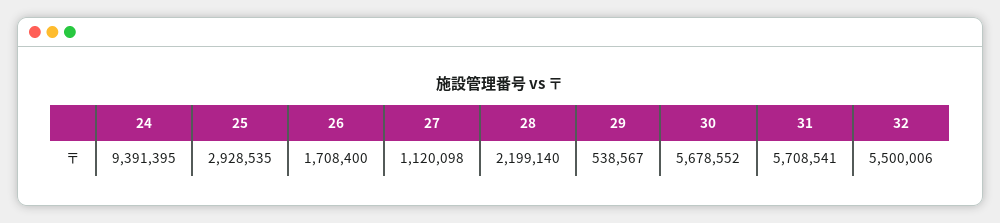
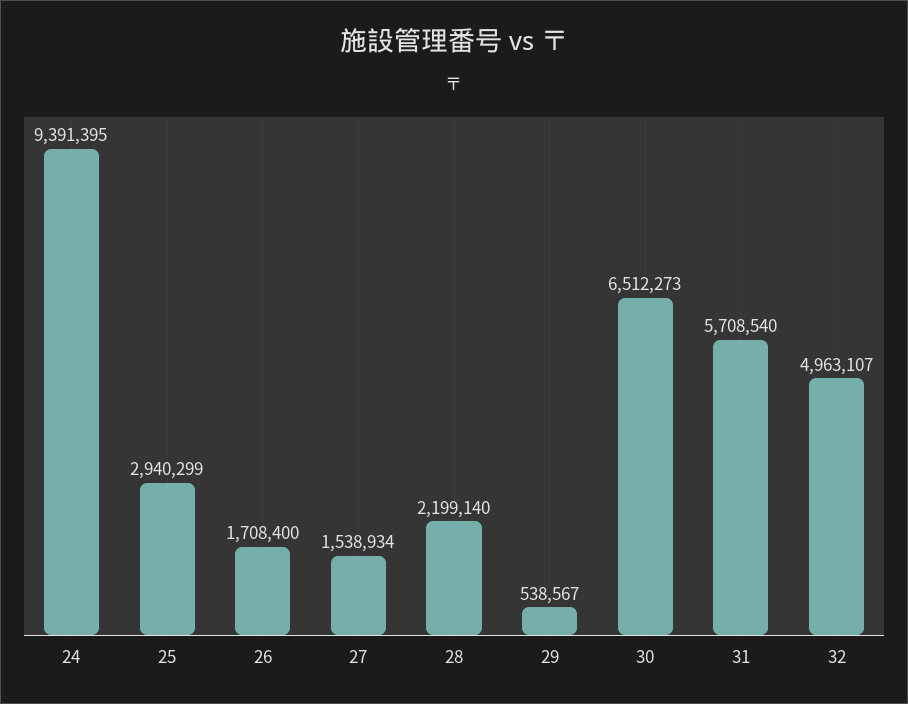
25: 2928535 -> 2940299
27: 1120098 -> 1538934
30: 5678552 -> 6512273
31: 5708541 -> 5708540
32: 5500006 -> 4963107

